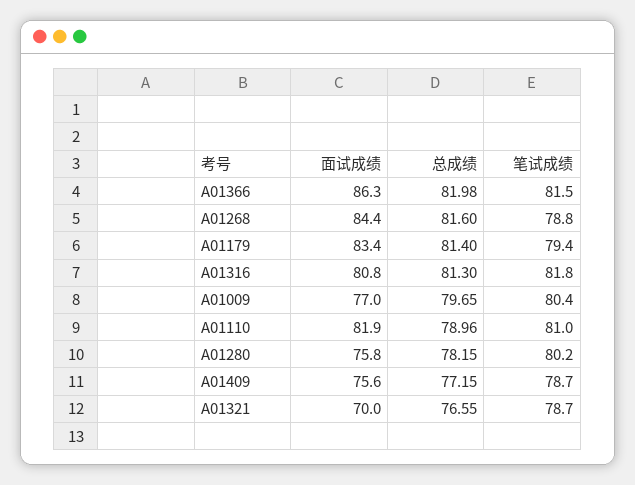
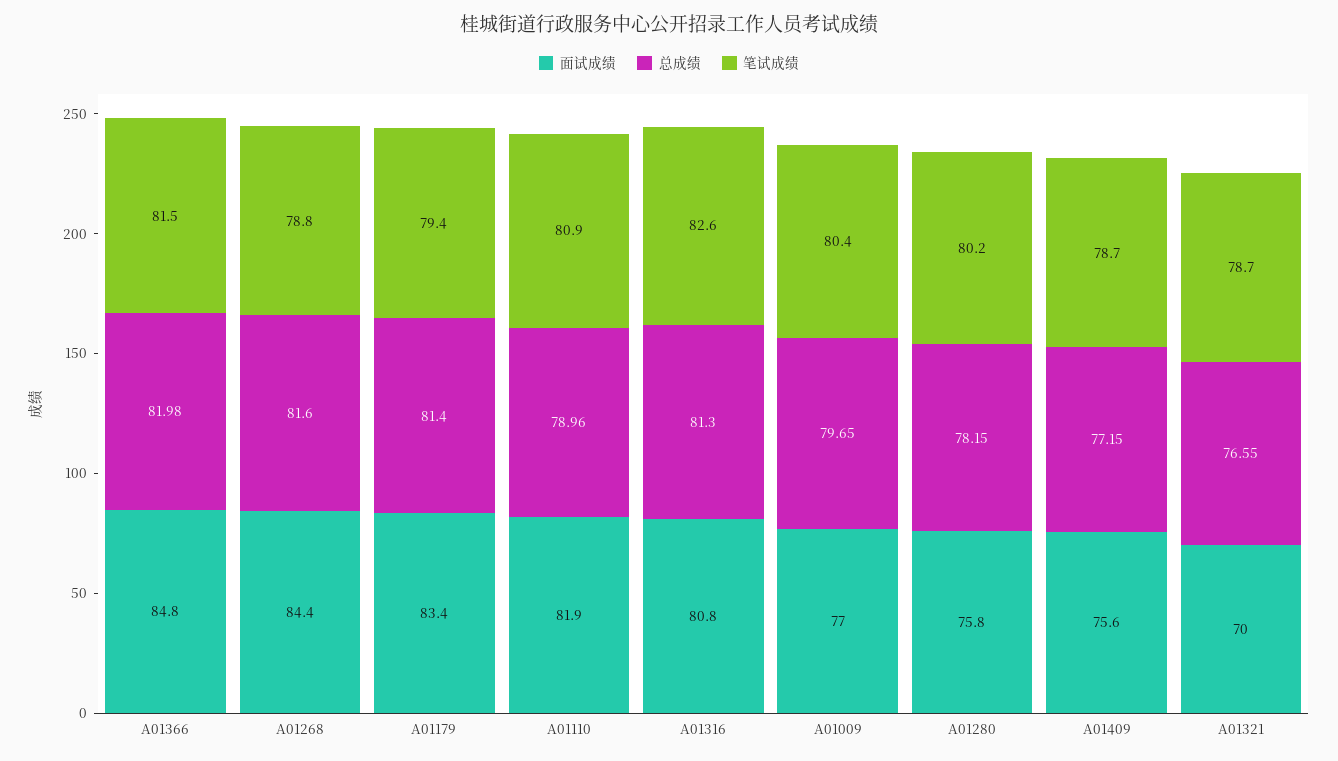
面试成绩, A01366: 86.3 -> 84.8
笔试成绩, A01316: 81.8 -> 82.6
笔试成绩, A01110: 81 -> 80.9

